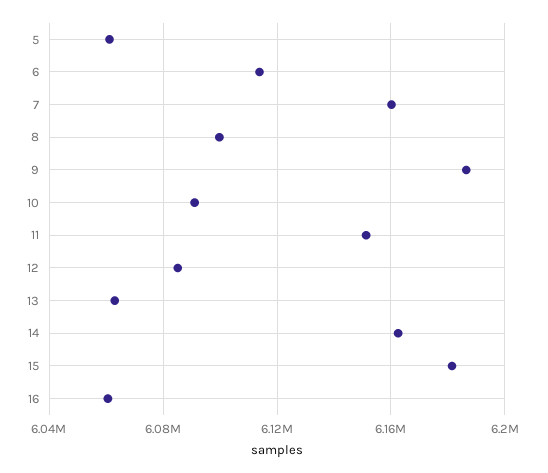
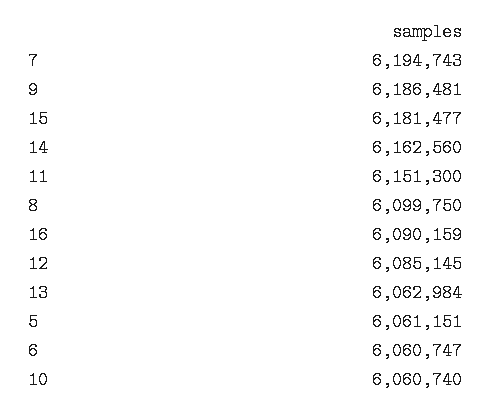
6: 6115000 -> 6060747
7: 6160000 -> 6194743
10: 6090000 -> 6060740
16: 6060000 -> 6090159

